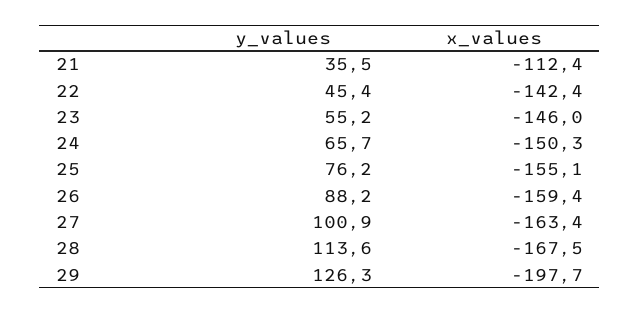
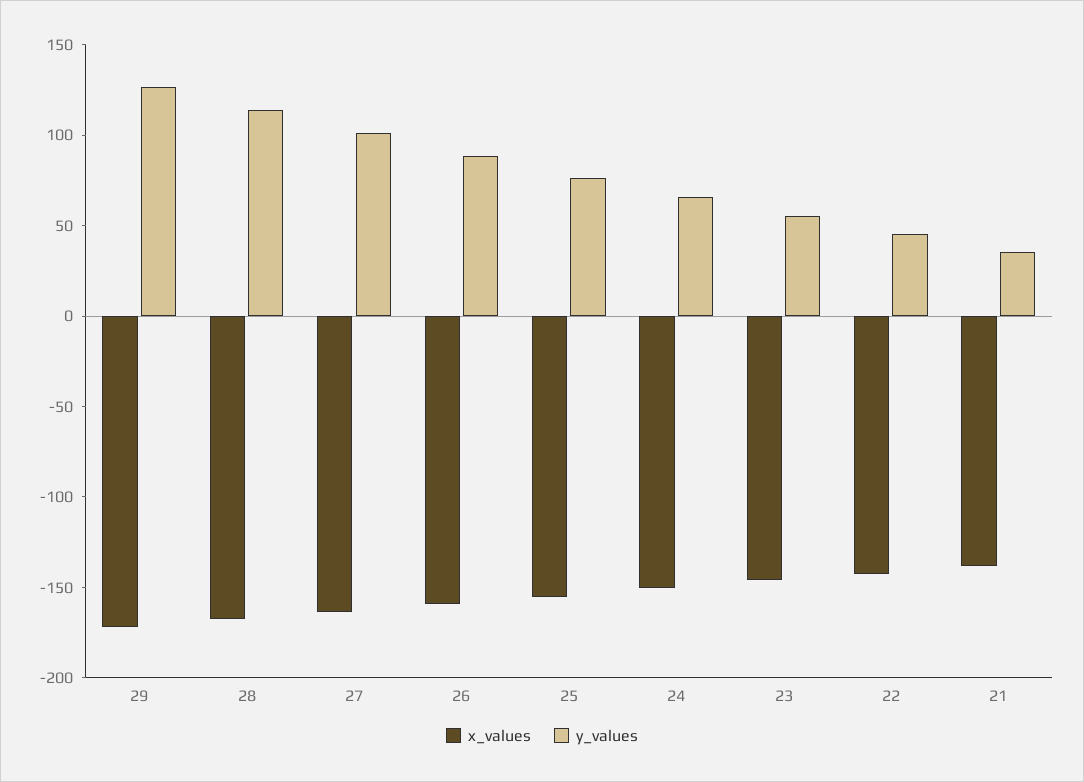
x_values, 21: -112.4 -> -140
x_values, 29: -197.7 -> -170

